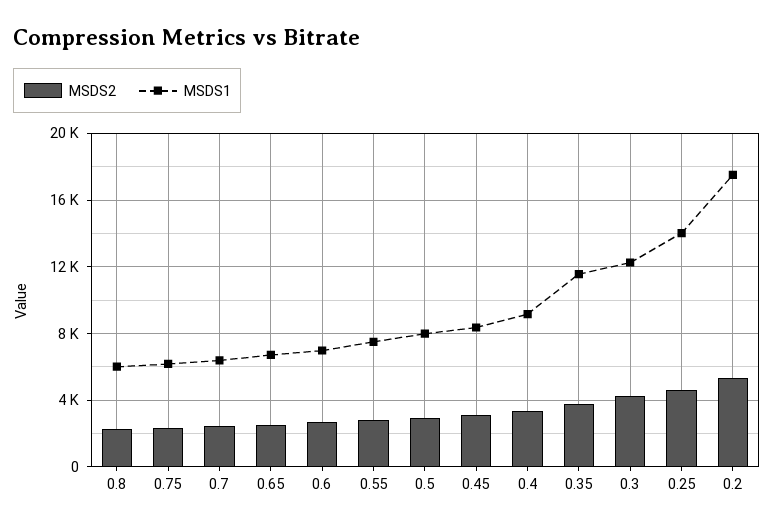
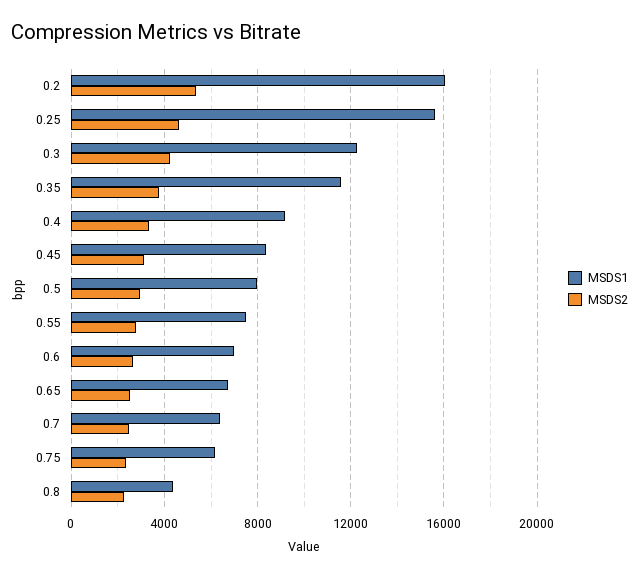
MSDS1, 0.8: 6000 -> 4500
MSDS1, 0.25: 14000 -> 15500
MSDS1, 0.2: 17500 -> 16000

